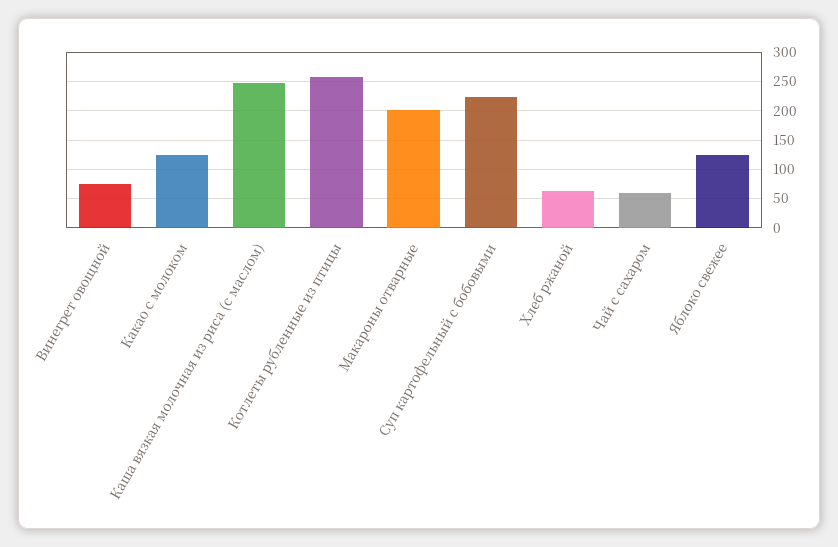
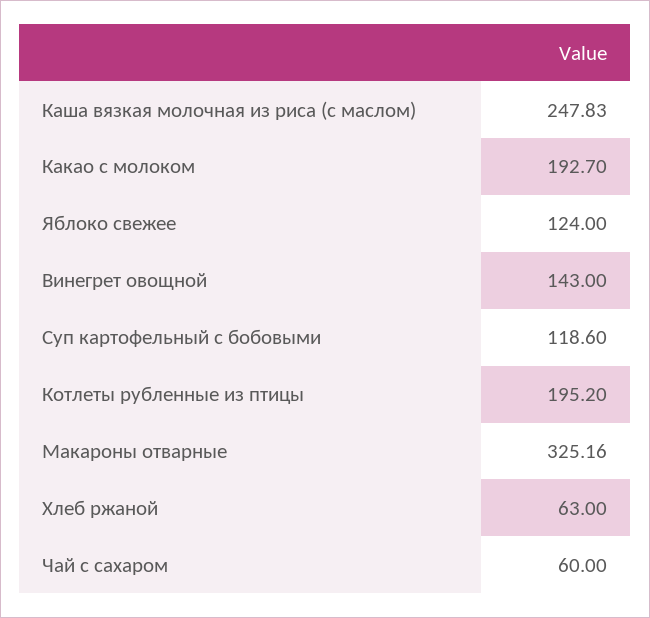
Винегрет овощной: 75 -> 143
Какао с молоком: 125 -> 192.7
Котлеты рубленные из птицы: 250 -> 195.2
Макароны отварные: 200 -> 325.16
Суп картофельный с бобовыми: 225 -> 118.6

